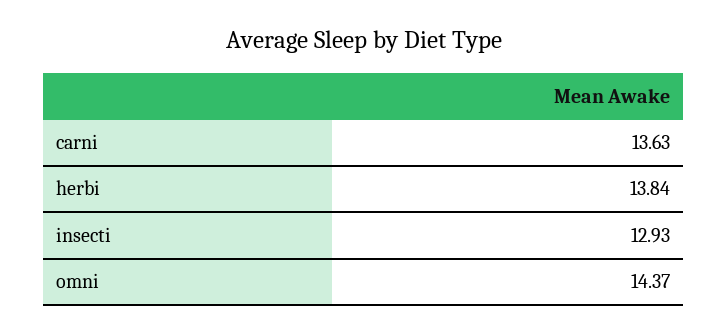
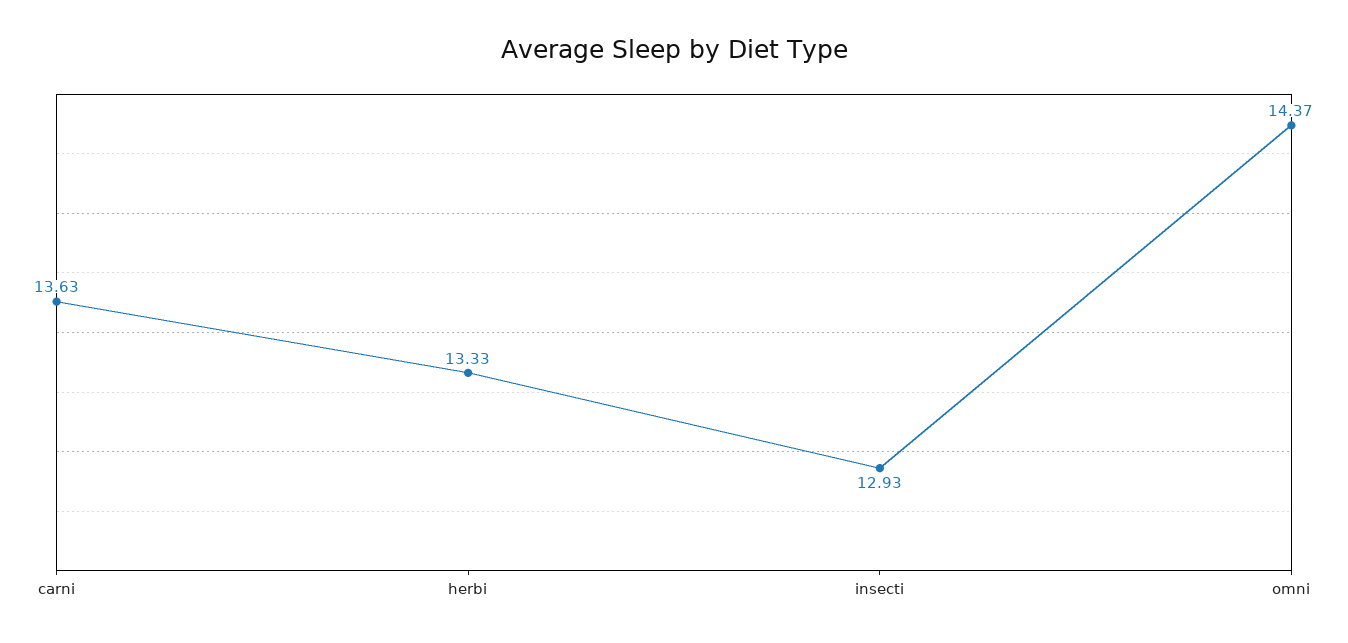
herbi: 13.84 -> 13.33

